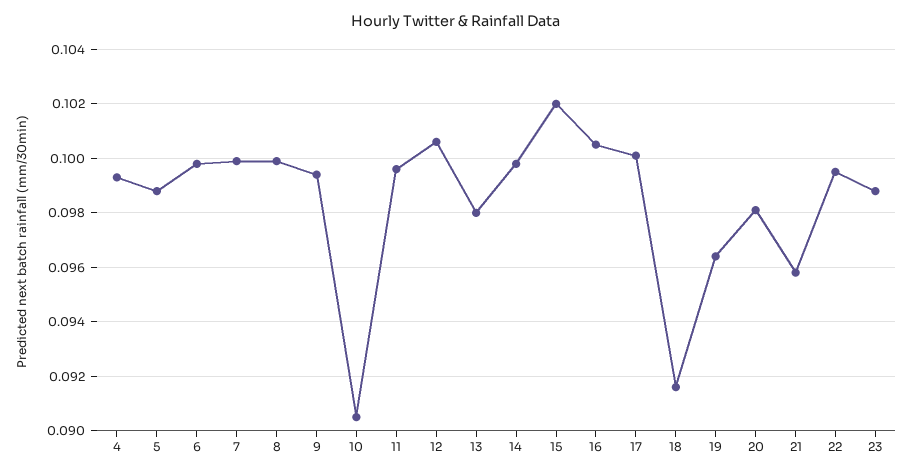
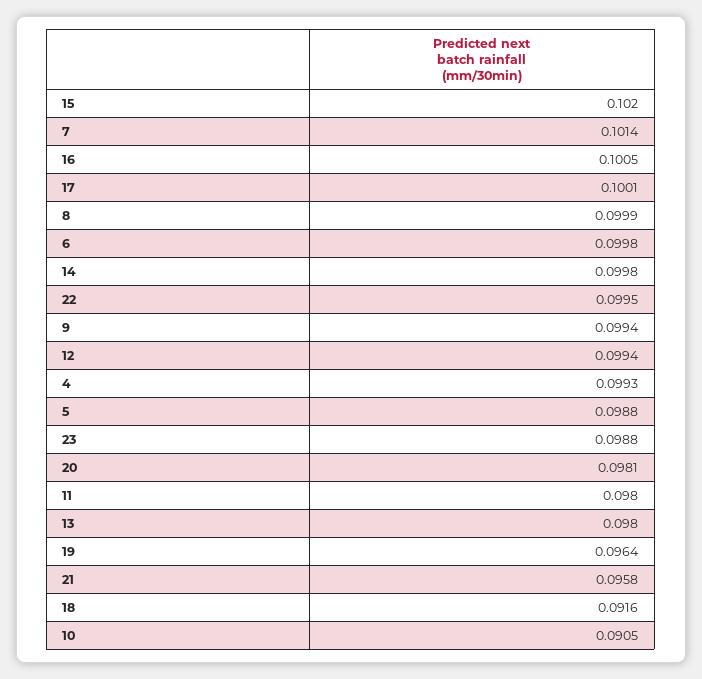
7: 0.1 -> 0.1014
11: 0.0995 -> 0.098
12: 0.1005 -> 0.0994

